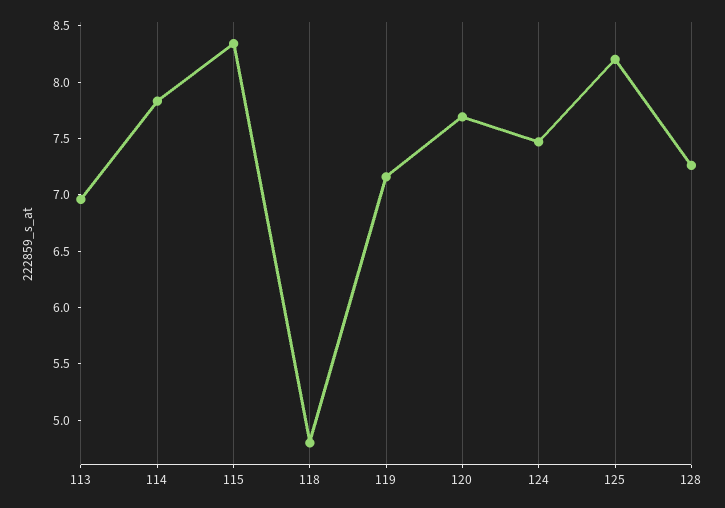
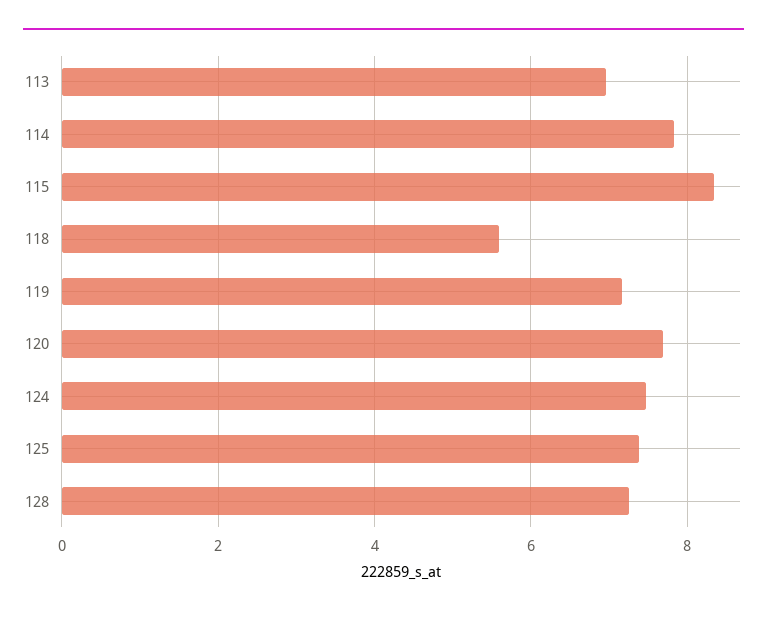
118: 4.8 -> 5.6
125: 8.2 -> 7.4

